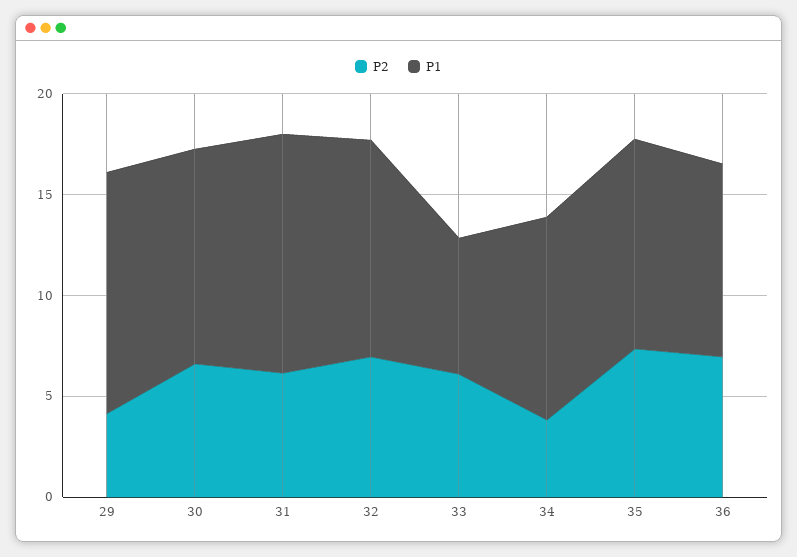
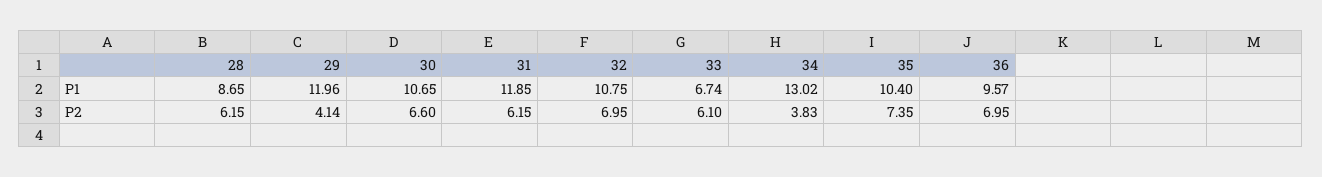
P1, 34: 10 -> 13.02
P1, 28: none -> 8.65
P2, 28: none -> 6.15

